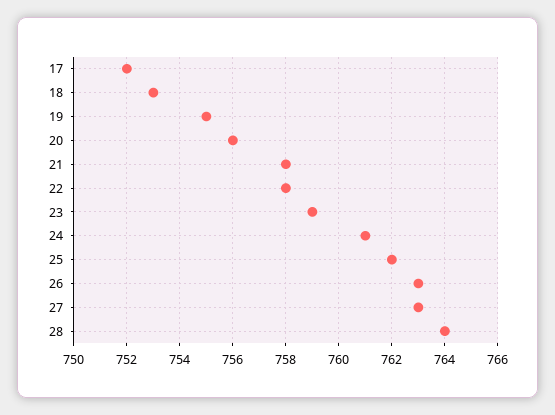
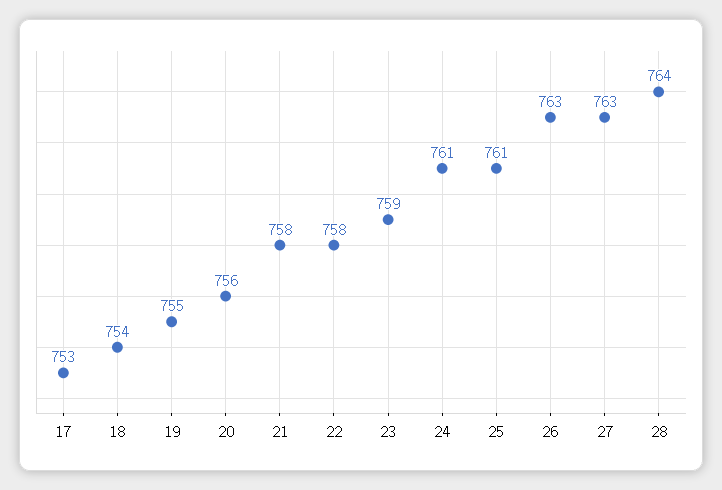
17: 752 -> 753
18: 753 -> 754
25: 762 -> 761

